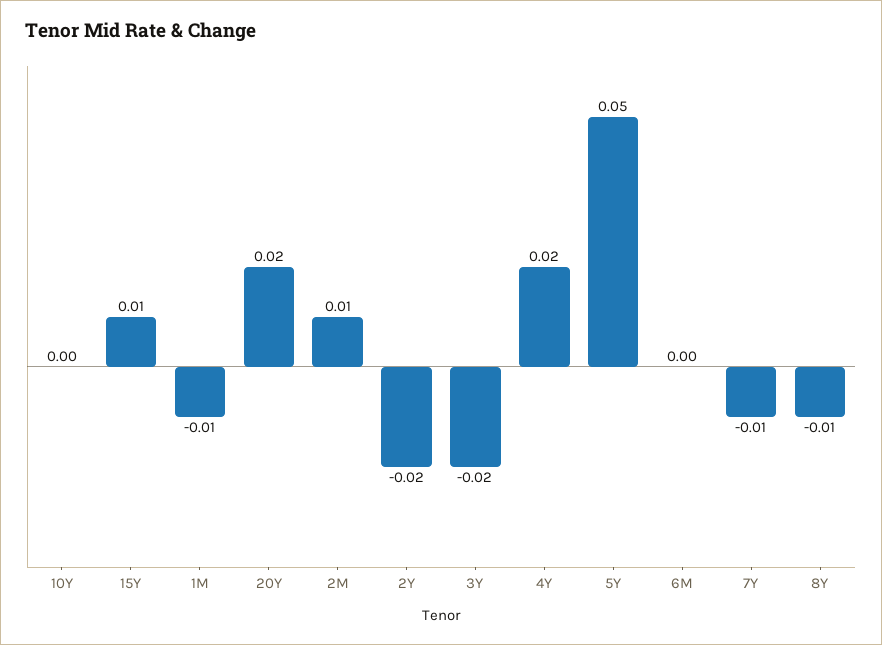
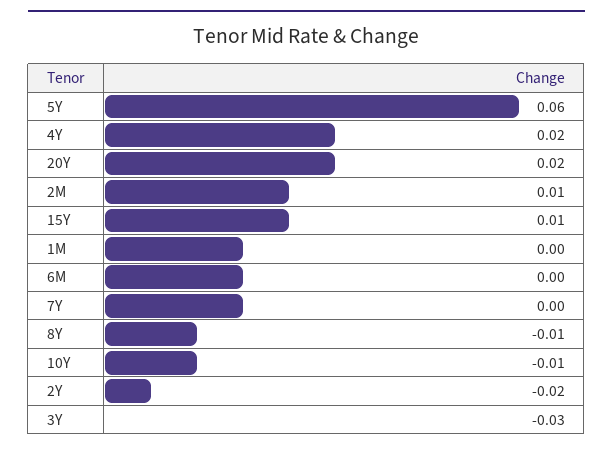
10Y: 0 -> -0.01
1M: -0.01 -> 0
3Y: -0.02 -> -0.03
5Y: 0.05 -> 0.06
7Y: -0.01 -> 0

